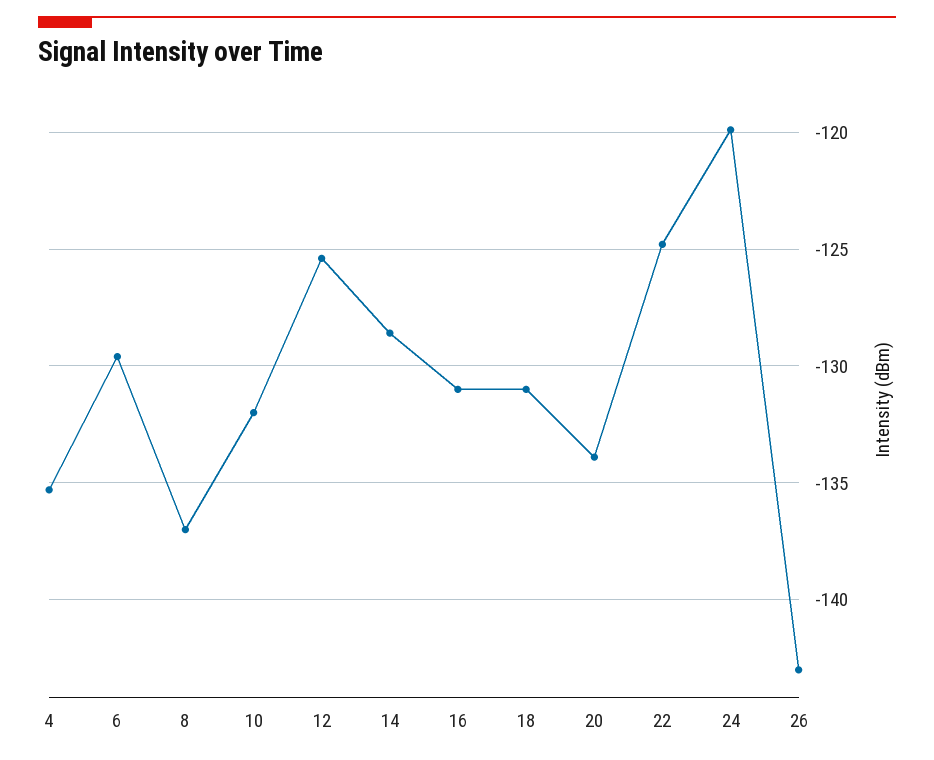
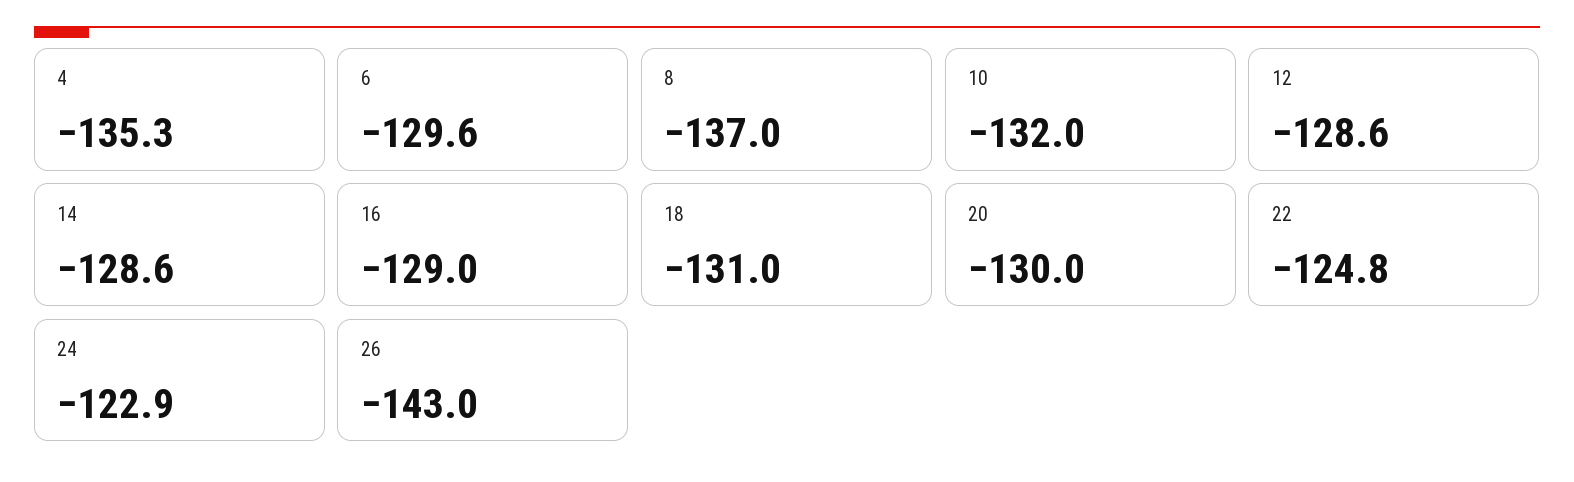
12: -125.5 -> -128.6
16: -131 -> -129
20: -134 -> -130
24: -120 -> -122.9

